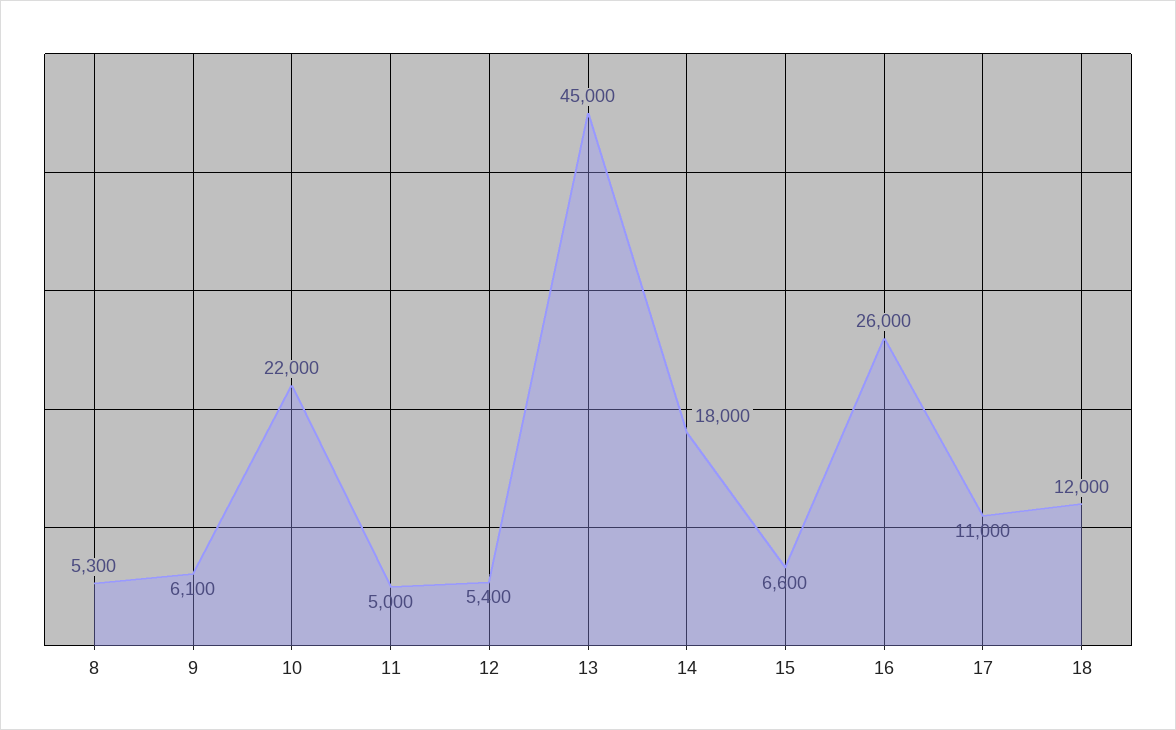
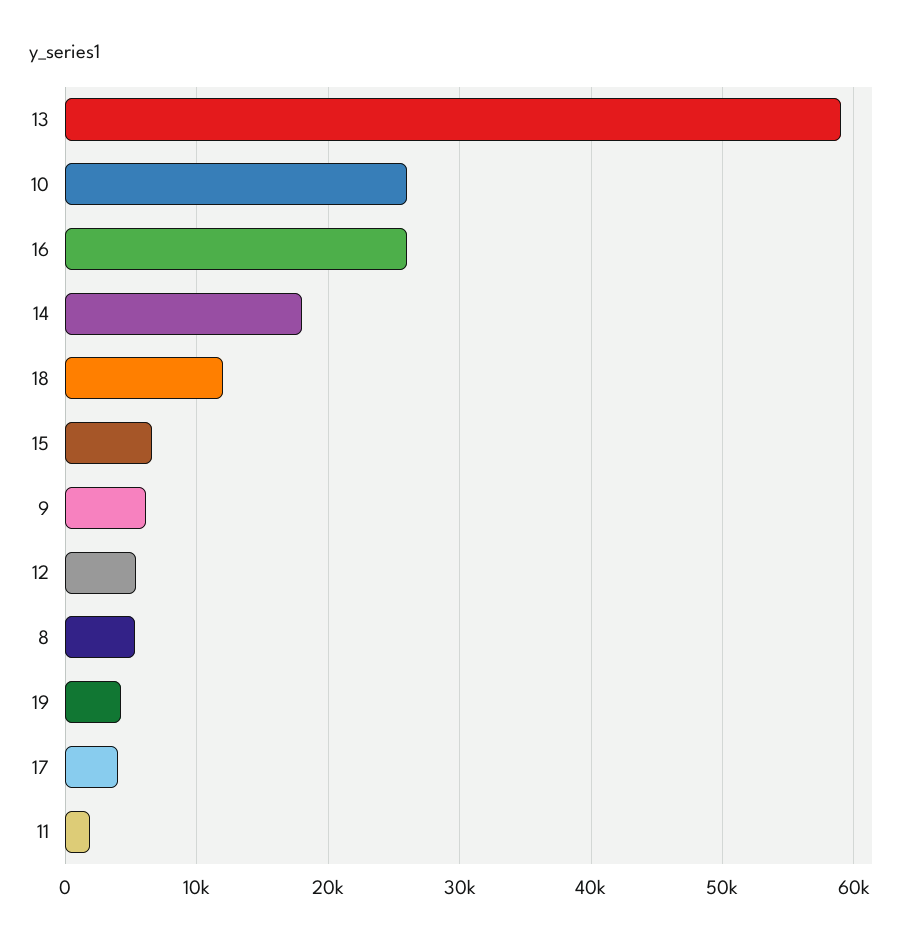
10: 22000 -> 26000
11: 5000 -> 2000
13: 45000 -> 59000
17: 11000 -> 4000
19: none -> 4000

